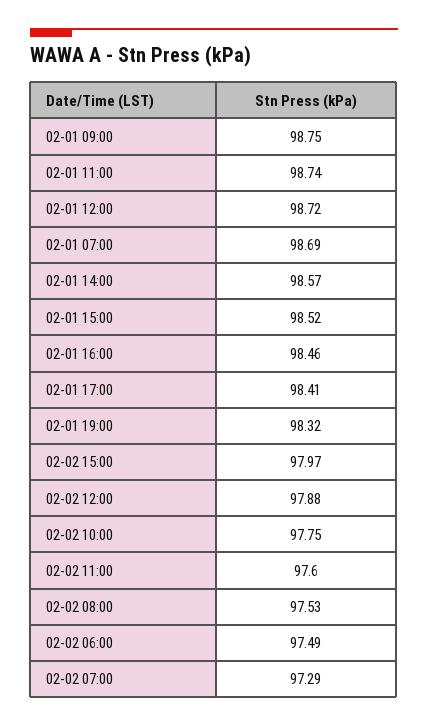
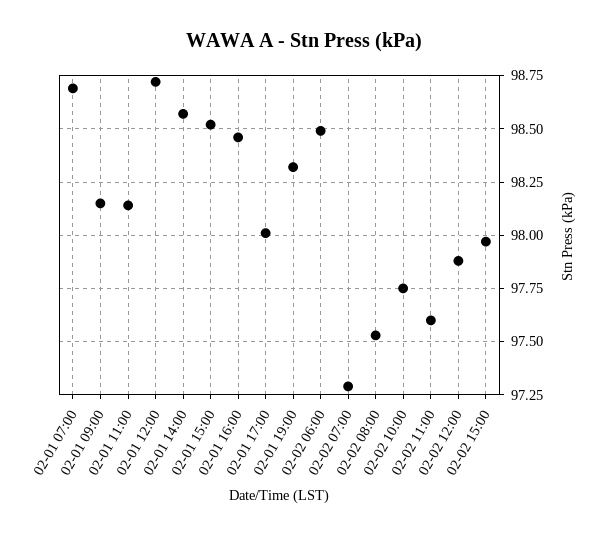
02-01 09:00: 98.75 -> 98.15
02-01 11:00: 98.74 -> 98.15
02-01 17:00: 98.41 -> 98
02-02 06:00: 97.49 -> 98.5

